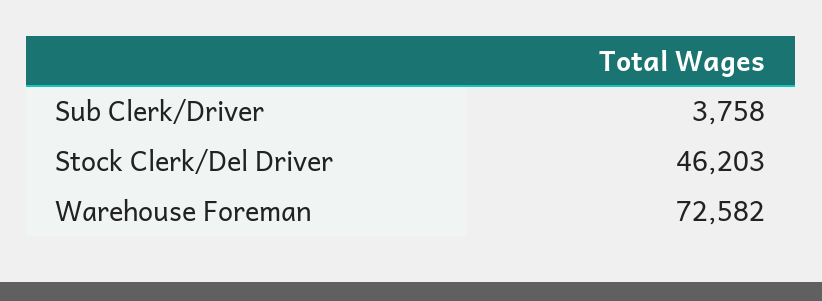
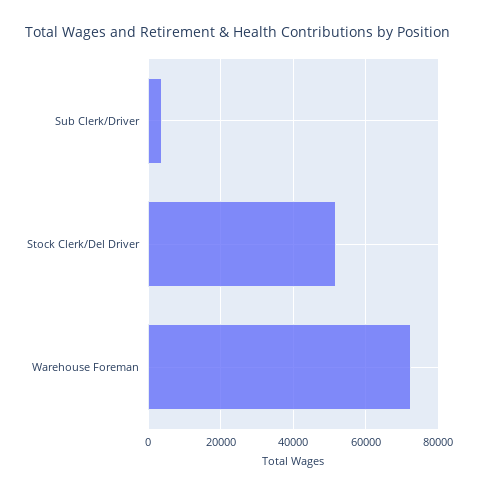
Stock Clerk/Del Driver: 46203 -> 52000

